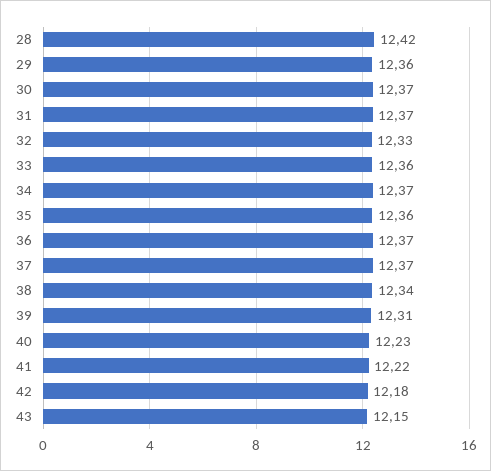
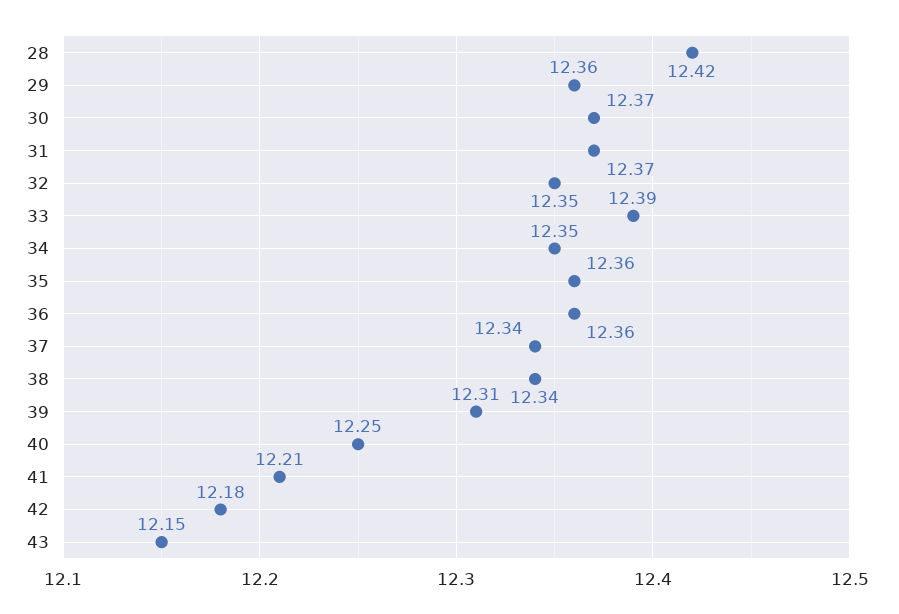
32: 12.33 -> 12.35
33: 12.36 -> 12.39
34: 12.37 -> 12.35
36: 12.37 -> 12.36
37: 12.37 -> 12.34
40: 12.23 -> 12.25
41: 12.22 -> 12.21

